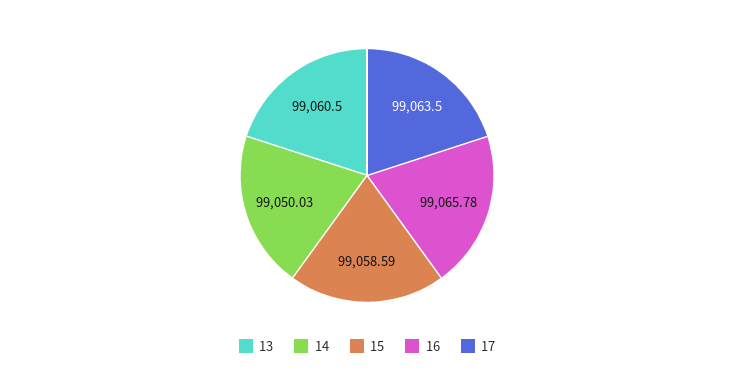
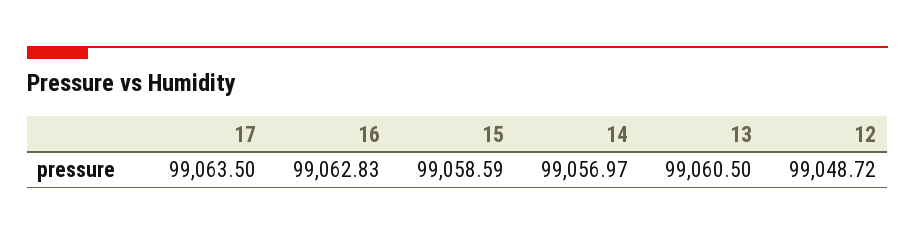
14: 99050.03 -> 99056.97
16: 99065.78 -> 99062.83
12: none -> 99048.72

